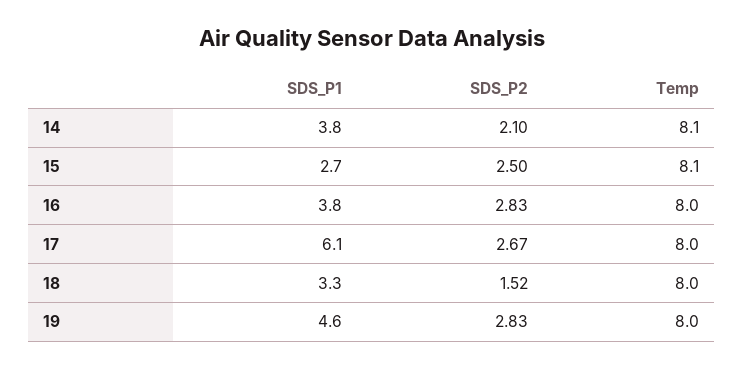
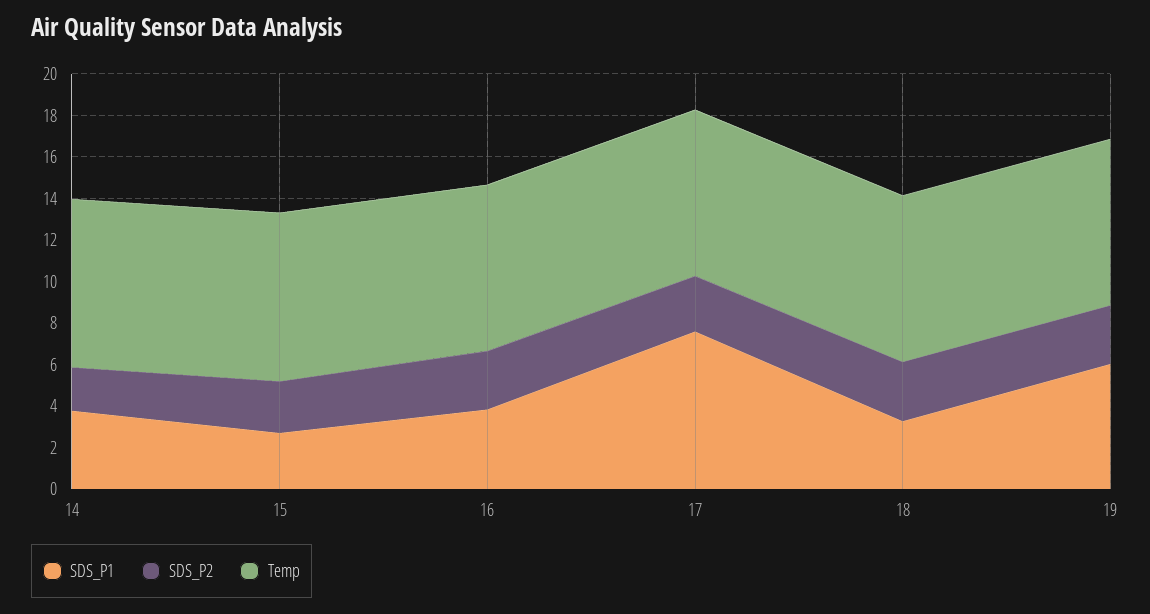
SDS_P1, 17: 6.1 -> 7.5
SDS_P2, 18: 1.52 -> 3
SDS_P1, 19: 4.6 -> 6

